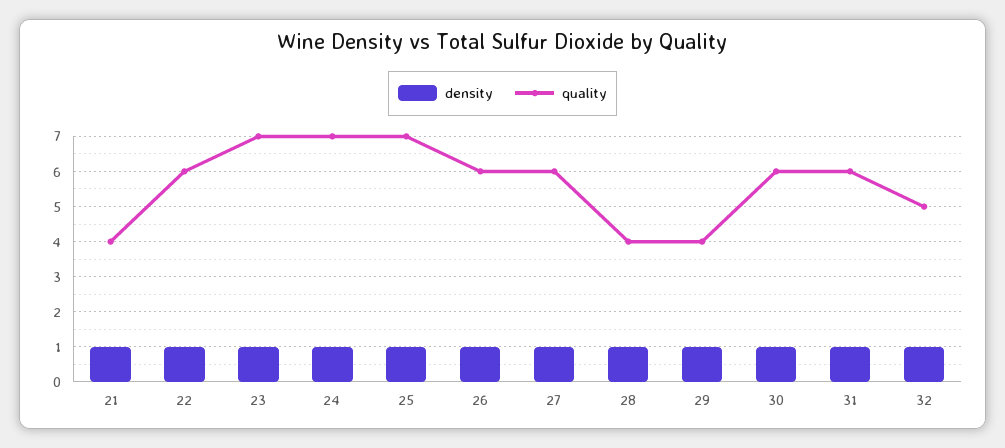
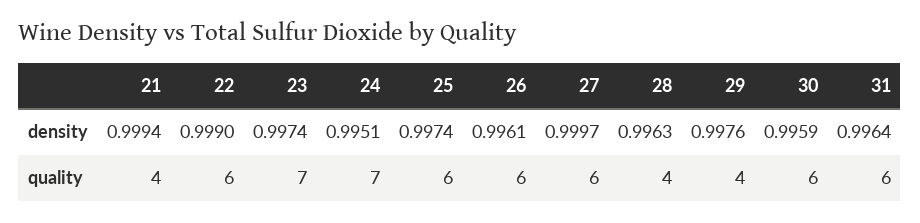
quality, 25: 7 -> 6
density, 32: 1 -> none
quality, 32: 5 -> none

